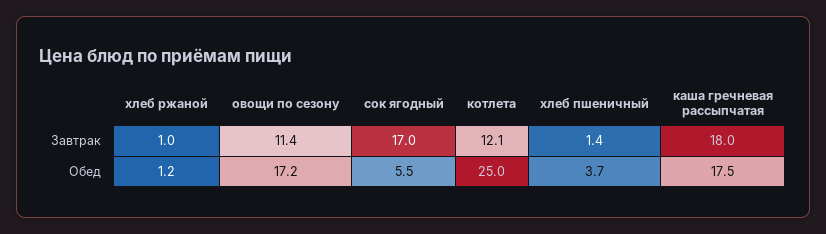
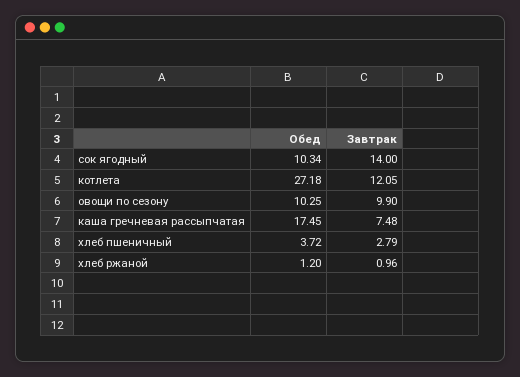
овощи по сезону, Завтрак: 11.4 -> 9.9
сок ягодный, Завтрак: 17 -> 14
хлеб пшеничный, Завтрак: 1.4 -> 2.79
каша гречневая рассыпчатая, Завтрак: 18 -> 7.48
овощи по сезону, Обед: 17.2 -> 10.25
сок ягодный, Обед: 5.5 -> 10.34
котлета, Обед: 25 -> 27.18

